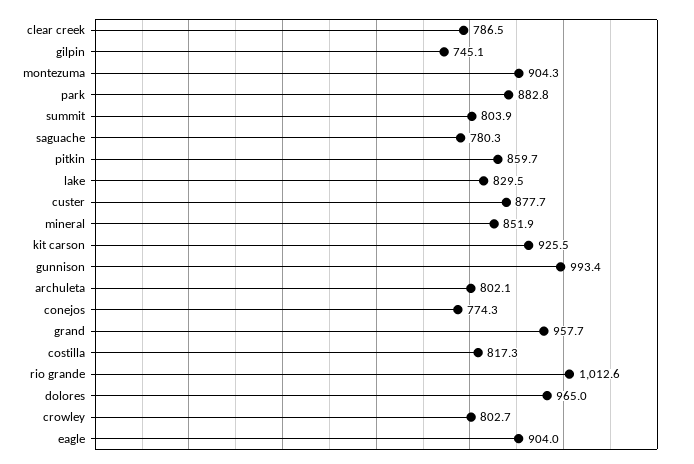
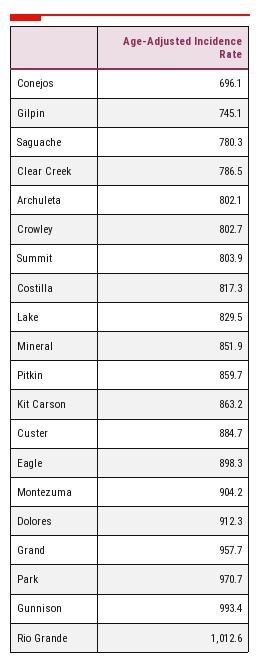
montezuma: 904.3 -> 904.2
park: 882.8 -> 970.7
custer: 877.7 -> 884.7
kit carson: 925.5 -> 863.2
conejos: 774.3 -> 696.1
dolores: 965 -> 912.3
eagle: 904 -> 898.3

